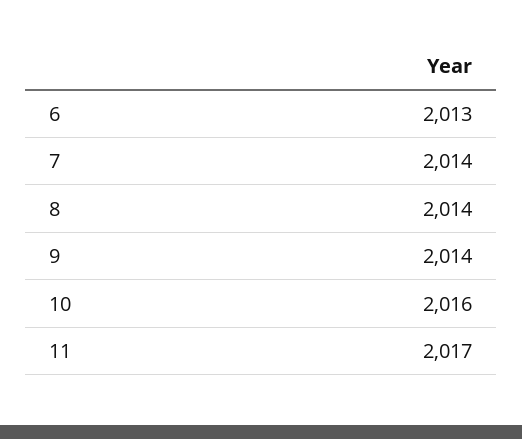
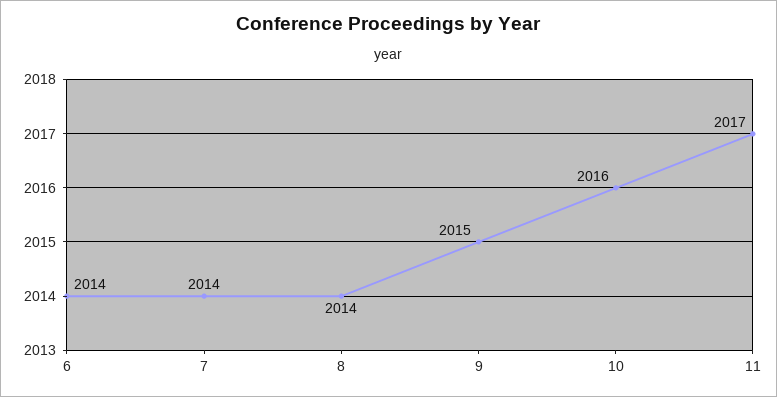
6: 2013 -> 2014
9: 2014 -> 2015

